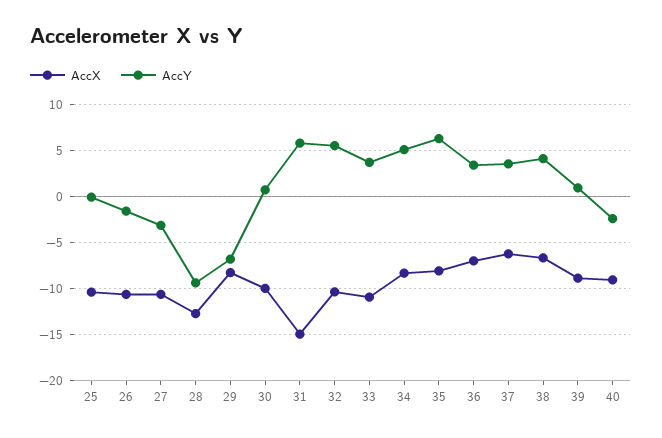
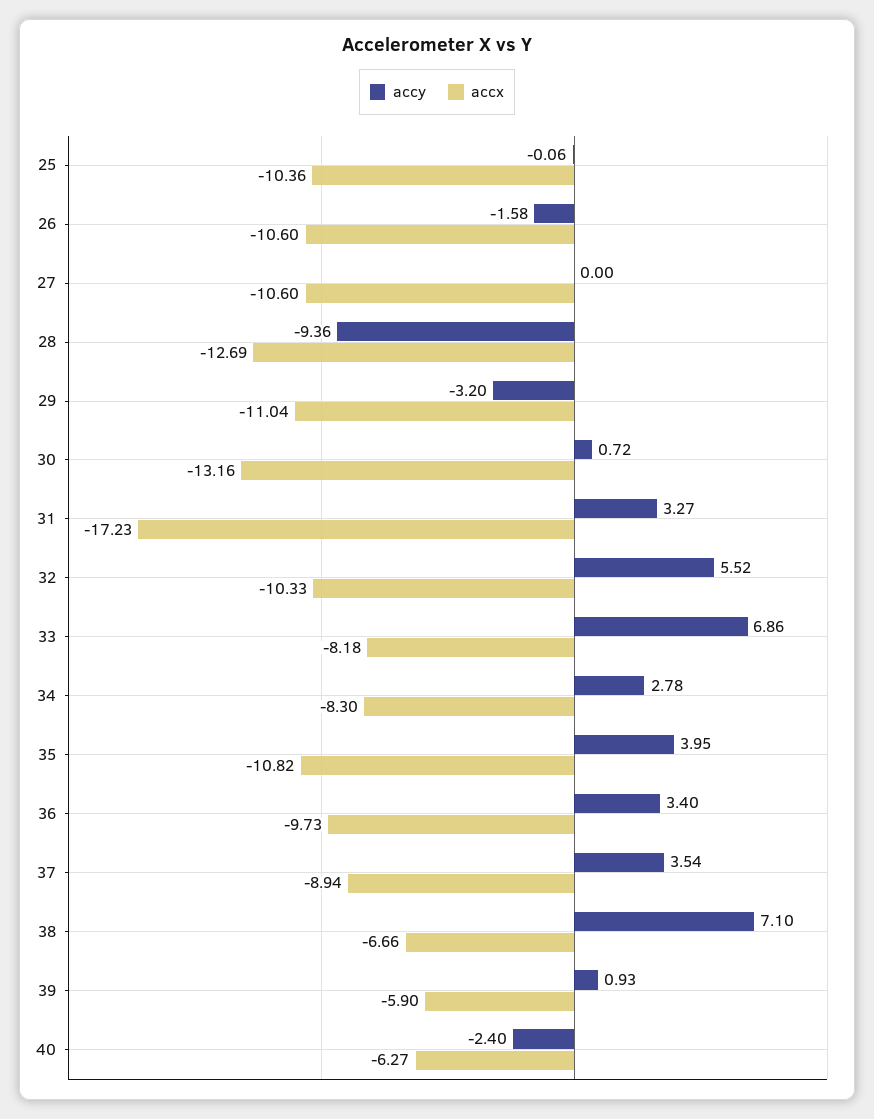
AccY, 27: -3 -> 0
AccX, 29: -8 -> -11.04
AccY, 29: -7 -> -3.2
AccX, 30: -10 -> -13.16
AccX, 31: -15 -> -17.23
AccY, 31: 6 -> 3.27
AccX, 33: -11 -> -8.18
AccY, 33: 4 -> 6.86
AccY, 34: 5 -> 2.78
AccX, 35: -8 -> -10.82
AccY, 35: 6 -> 3.95
AccX, 36: -7 -> -9.73
AccX, 37: -6 -> -8.94
AccY, 38: 4 -> 7.1
AccX, 39: -9 -> -5.9
AccX, 40: -9 -> -6.27

